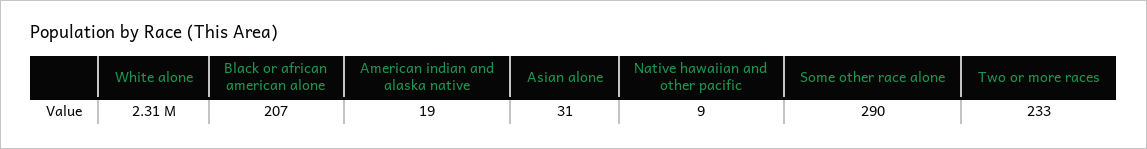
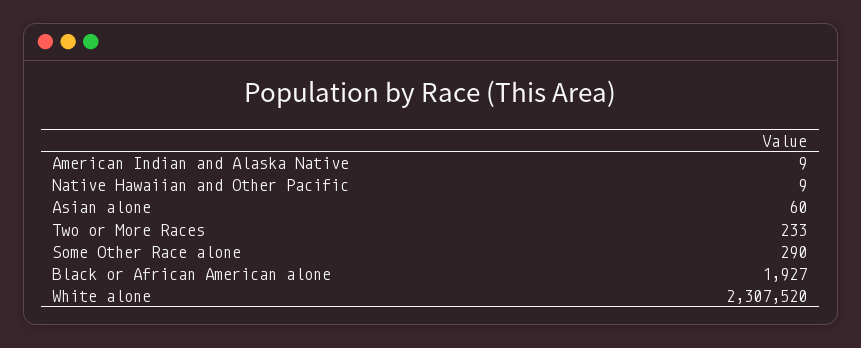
Black or african american alone: 207 -> 1927
American indian and alaska native: 19 -> 9
Asian alone: 31 -> 60

